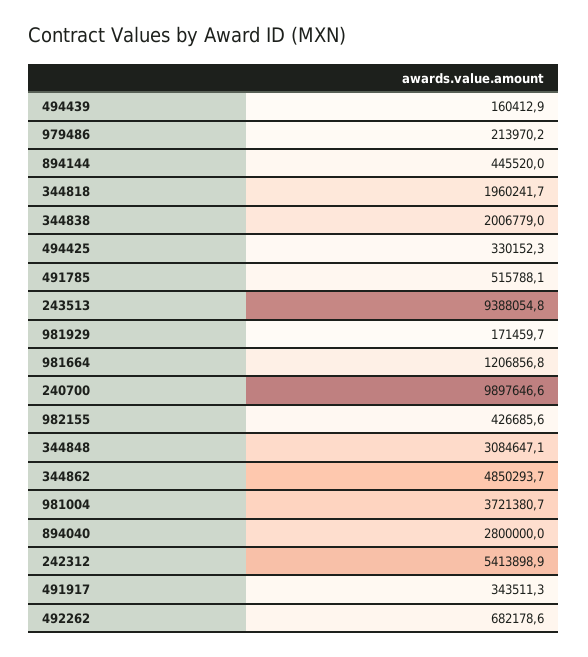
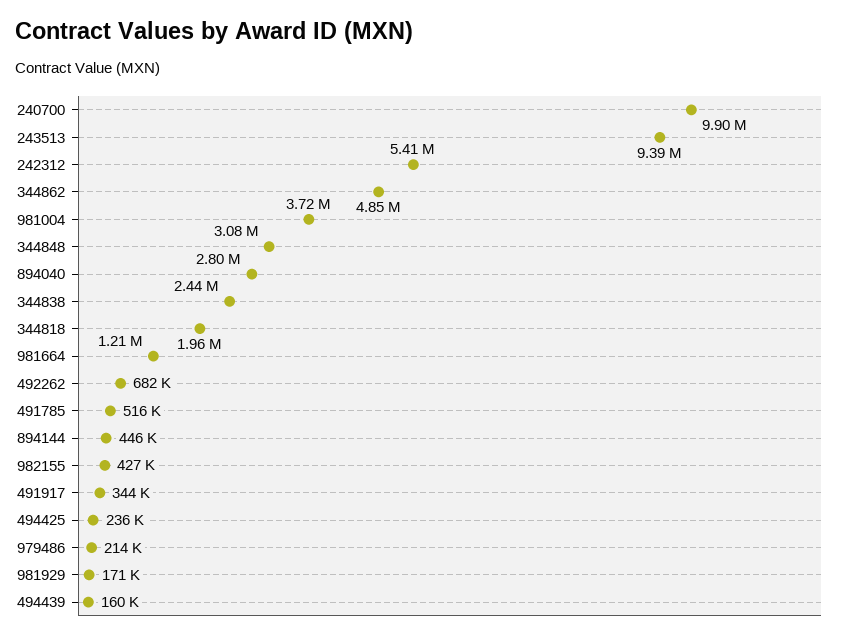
344838: 2006779 -> 2440000
494425: 330152.3 -> 236000

